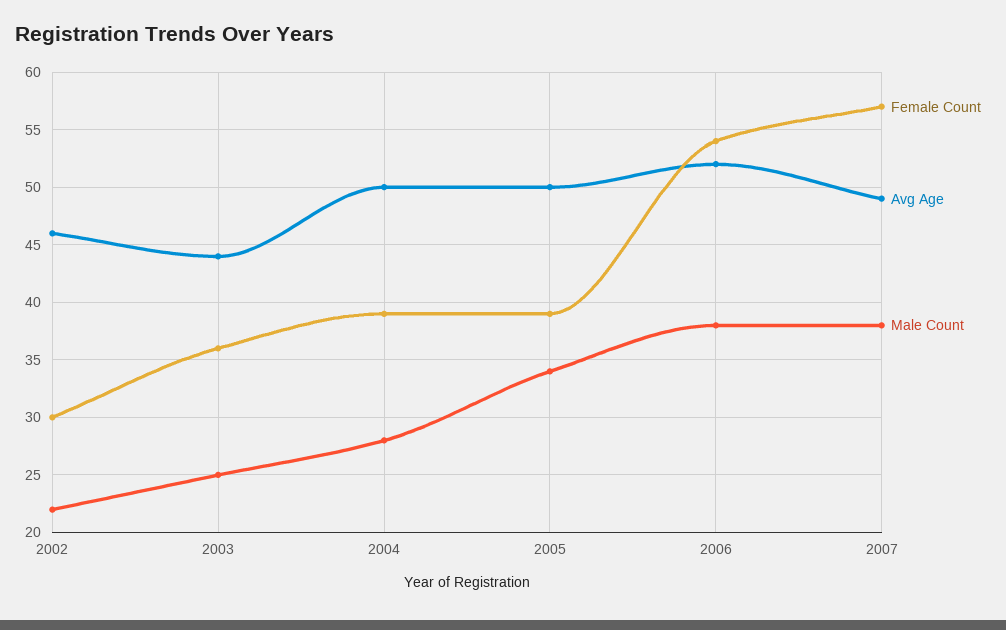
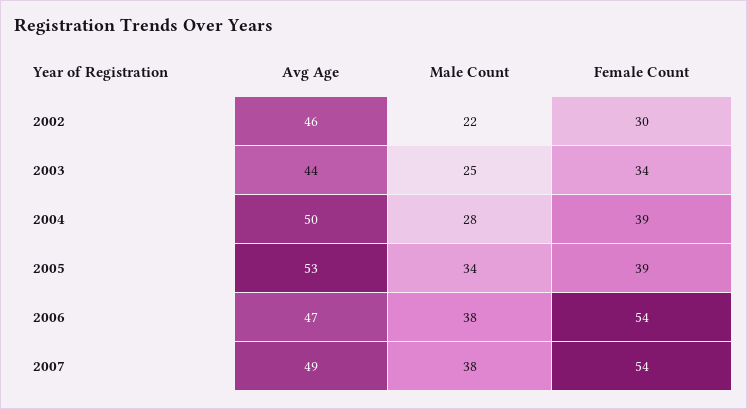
Female Count, 2003: 36 -> 34
Avg Age, 2005: 50 -> 53
Avg Age, 2006: 52 -> 47
Female Count, 2007: 57 -> 54

